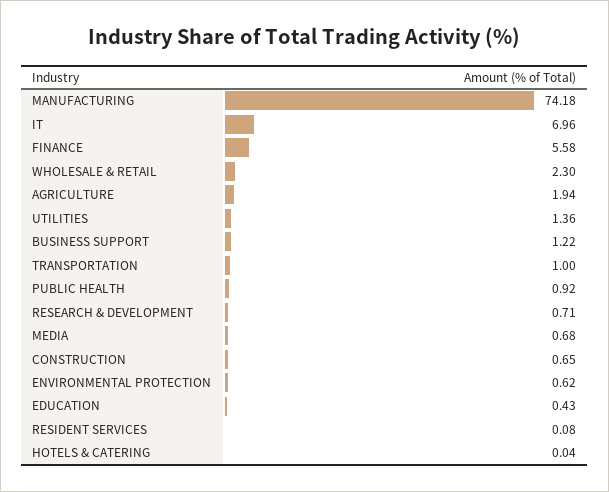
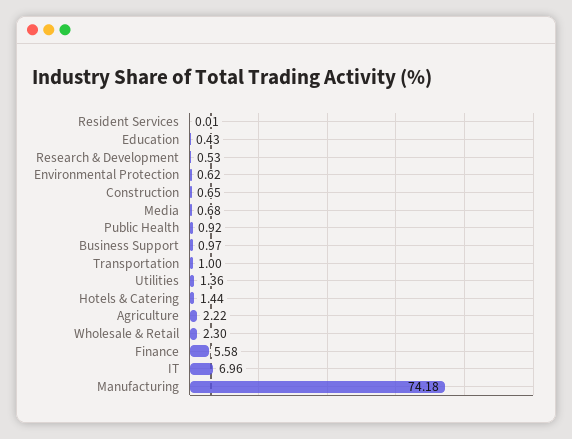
AGRICULTURE: 1.94 -> 2.22
BUSINESS SUPPORT: 1.22 -> 0.97
RESEARCH & DEVELOPMENT: 0.71 -> 0.53
RESIDENT SERVICES: 0.08 -> 0.01
HOTELS & CATERING: 0.04 -> 1.44

